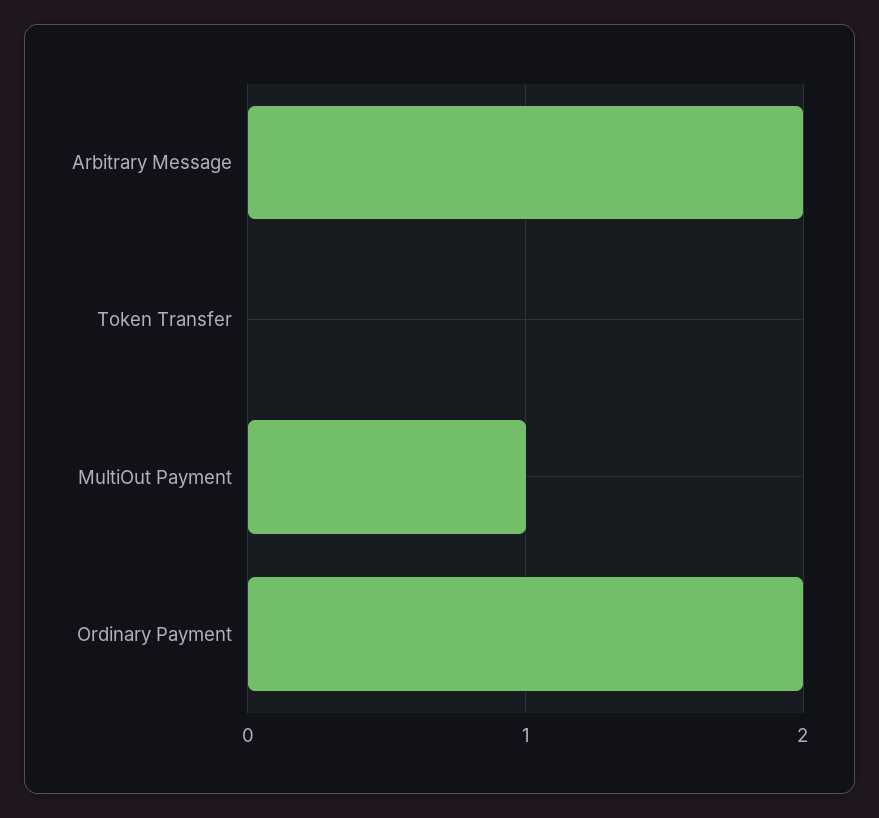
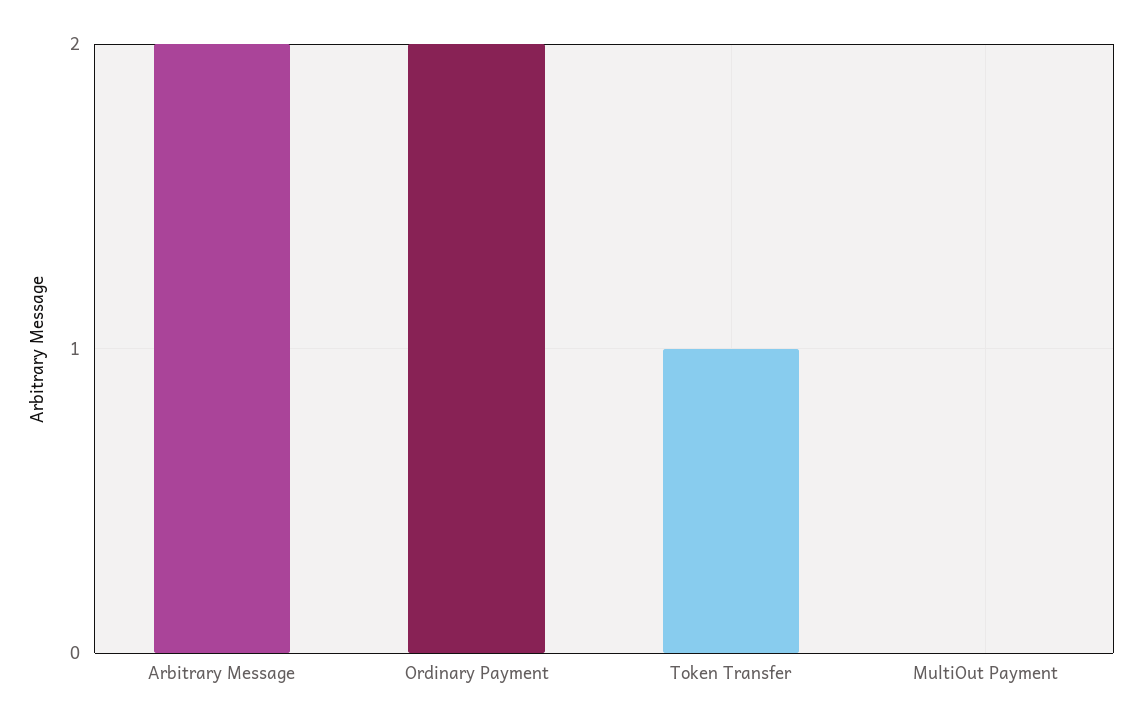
Token Transfer: 0 -> 1
MultiOut Payment: 1 -> 0

